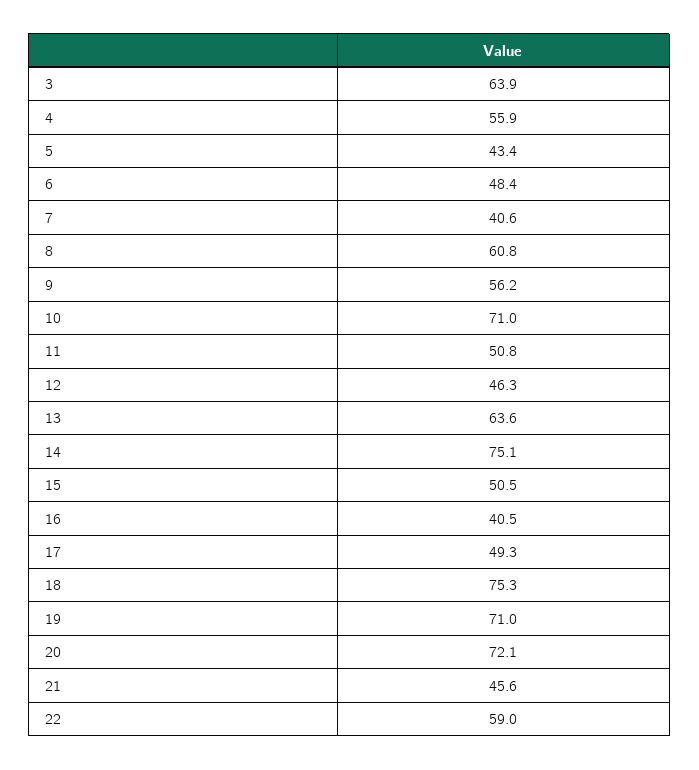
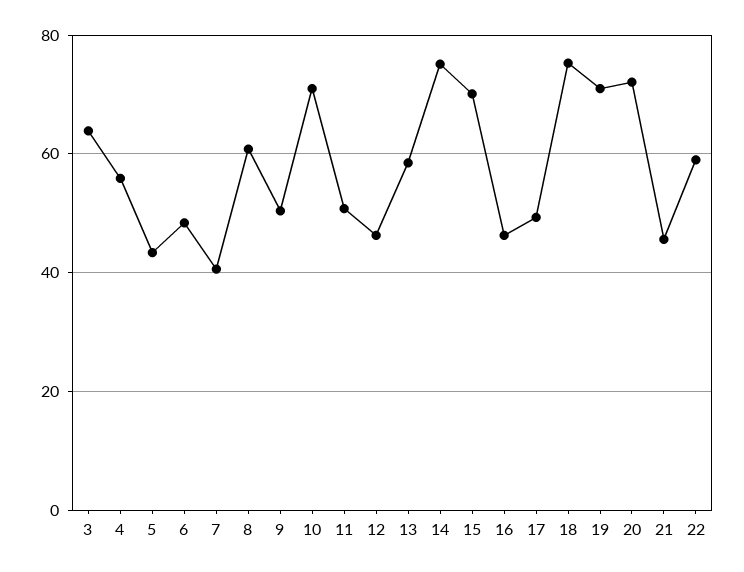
9: 56.2 -> 50
13: 63.6 -> 58
15: 50.5 -> 70
16: 40.5 -> 46

